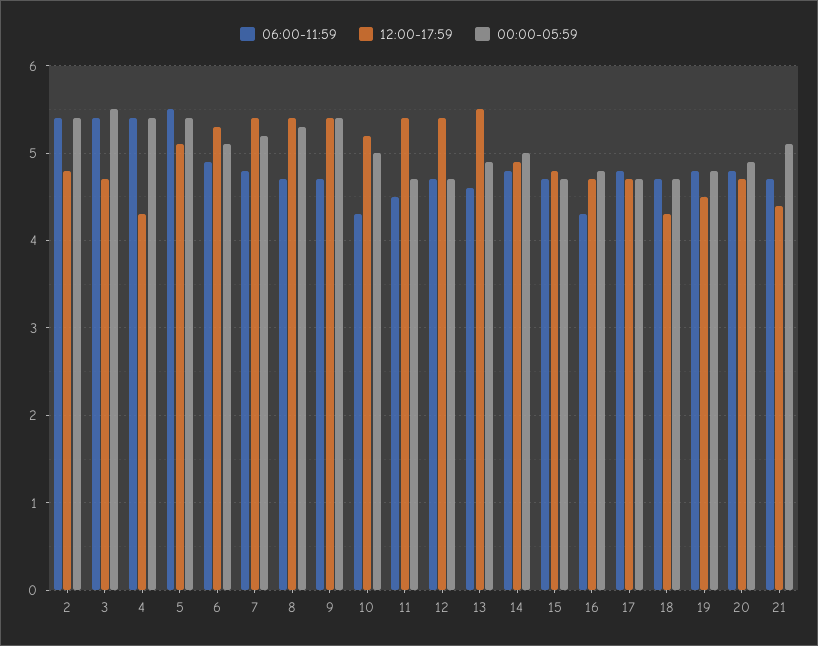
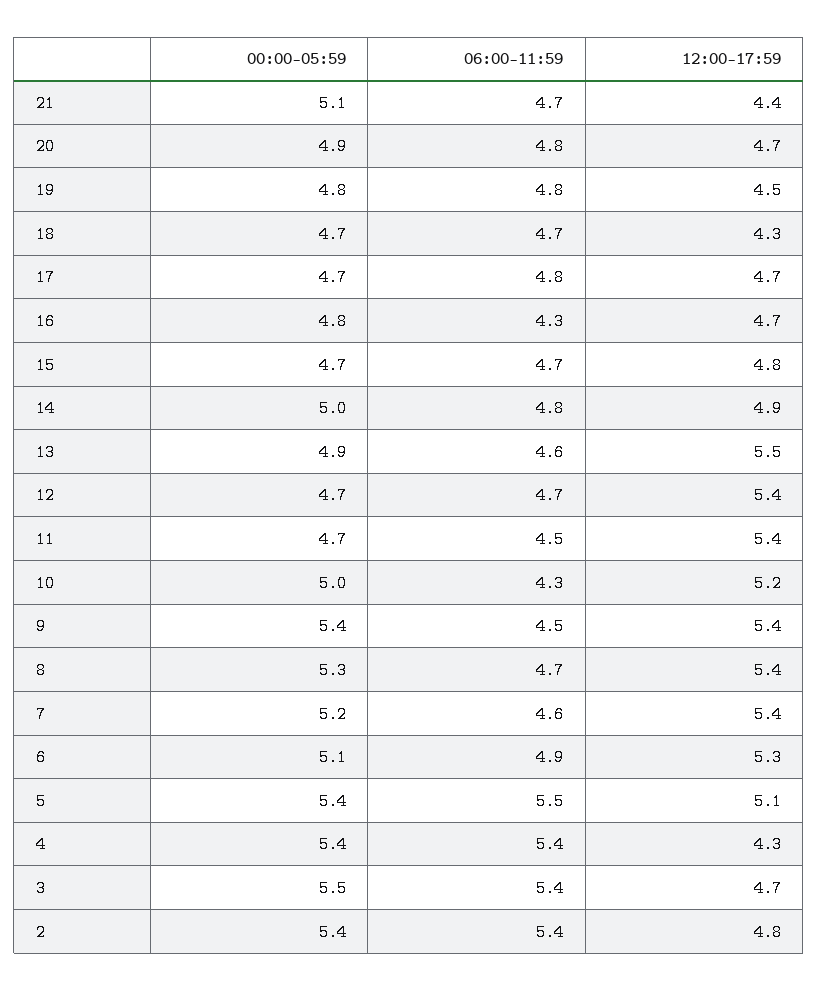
06:00-11:59, 7: 4.8 -> 4.6
06:00-11:59, 9: 4.7 -> 4.5

